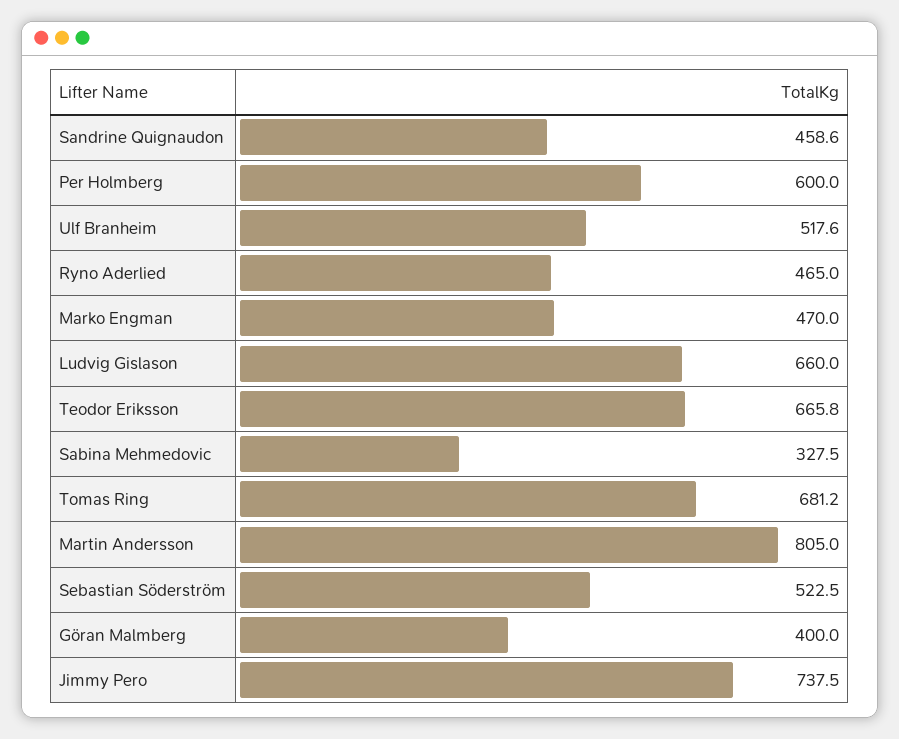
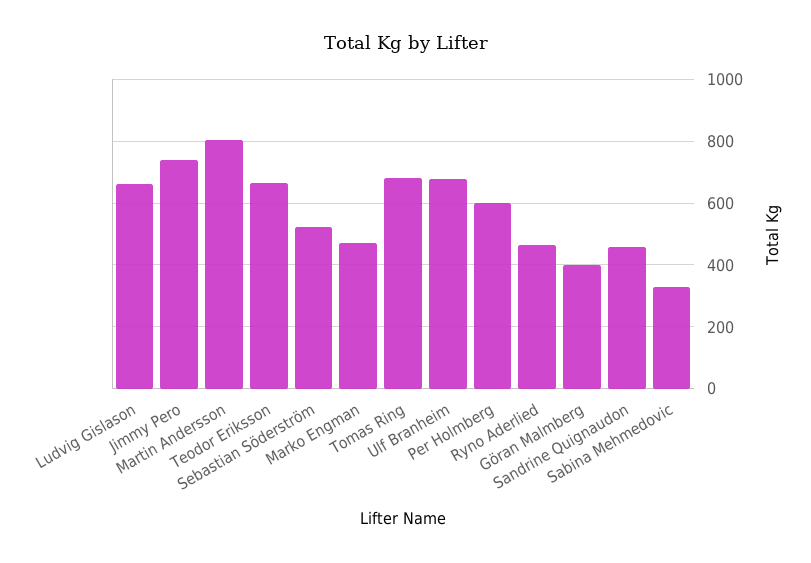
Ulf Branheim: 517.6 -> 680

